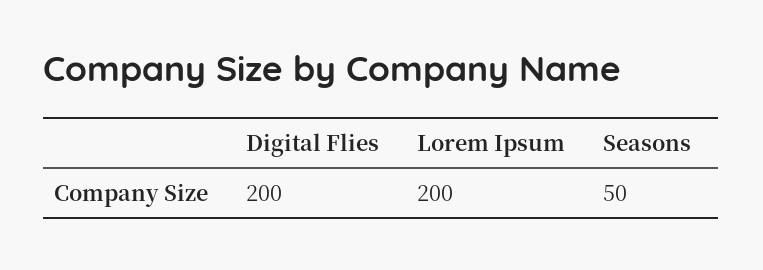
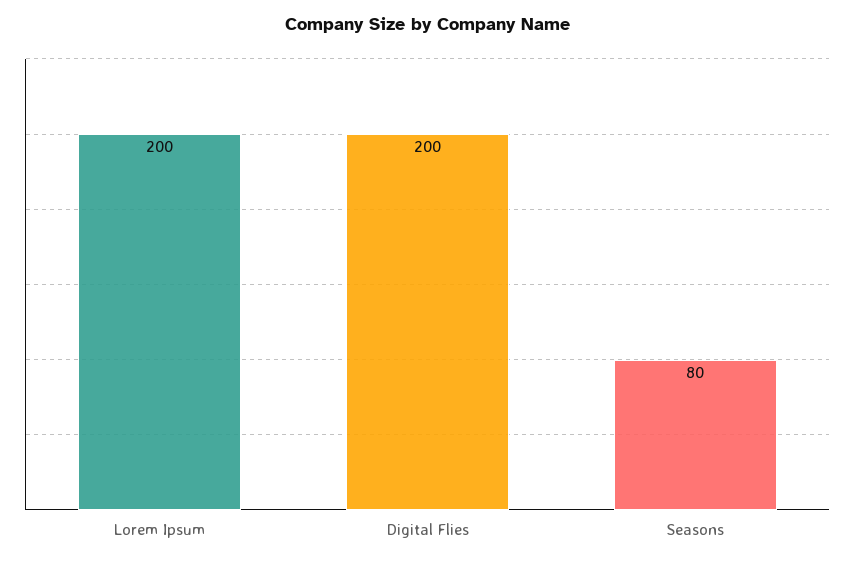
Seasons: 50 -> 80

